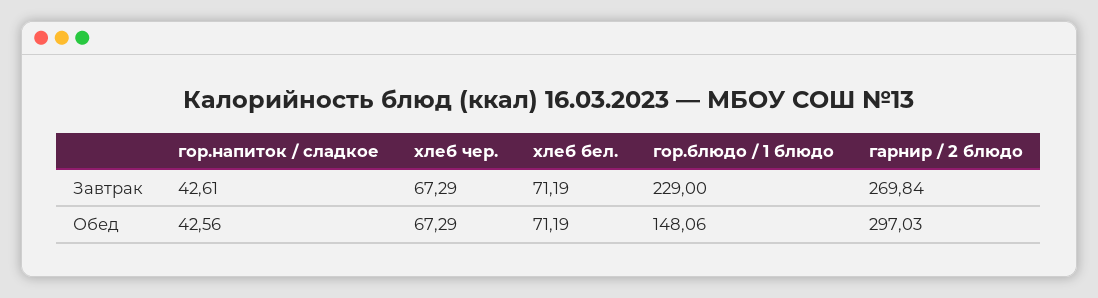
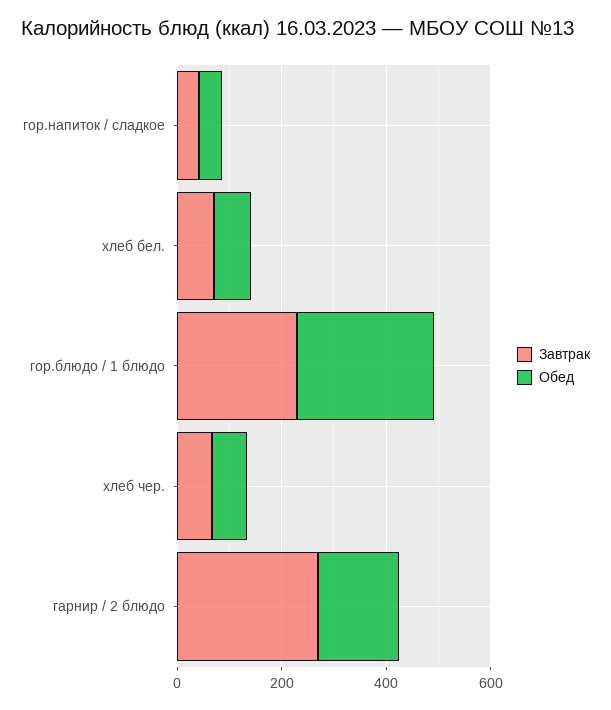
Обед, гор.блюдо / 1 блюдо: 148.06 -> 250
Обед, гарнир / 2 блюдо: 297.03 -> 150

